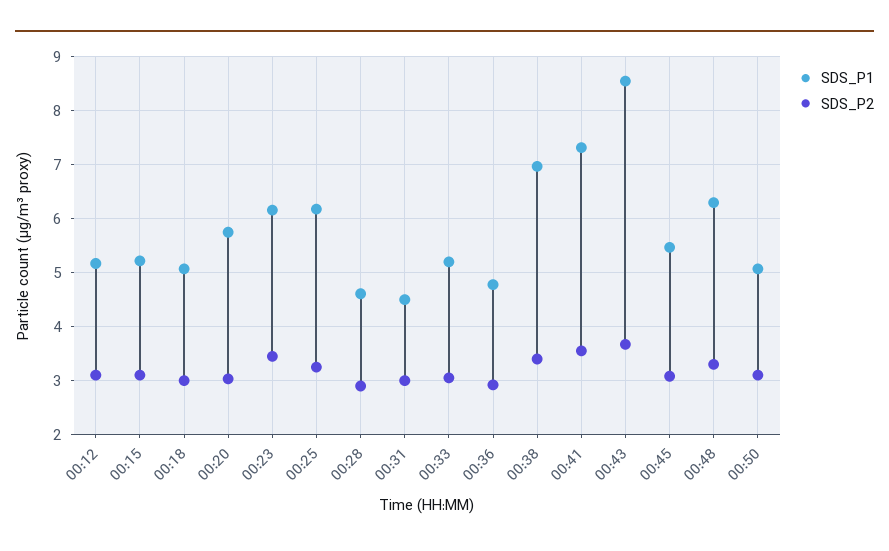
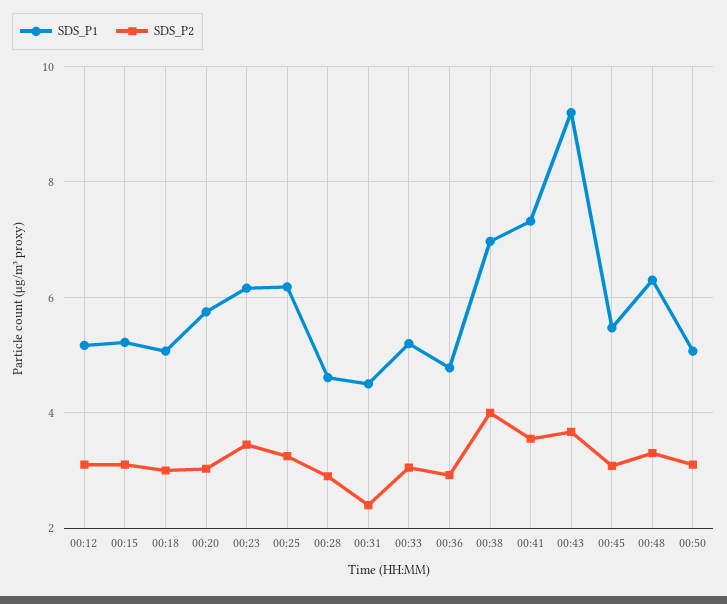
SDS_P2, 00:31: 3 -> 2.4
SDS_P2, 00:38: 3.4 -> 4
SDS_P1, 00:43: 8.6 -> 9.2

